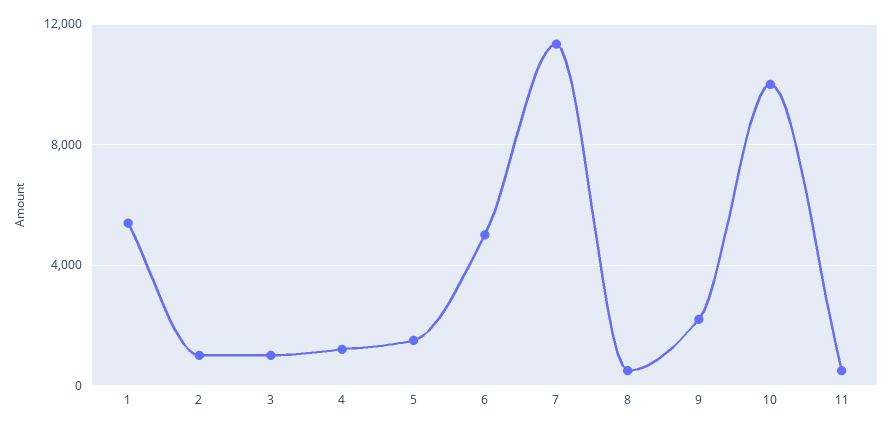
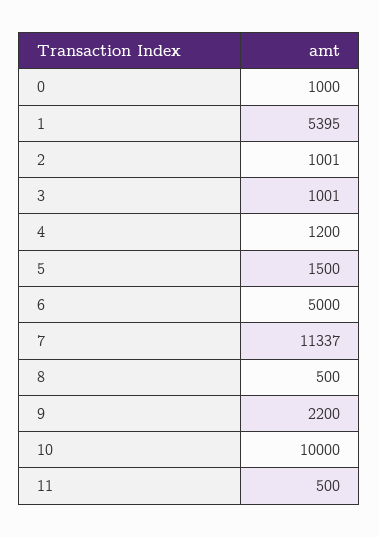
0: none -> 1000

